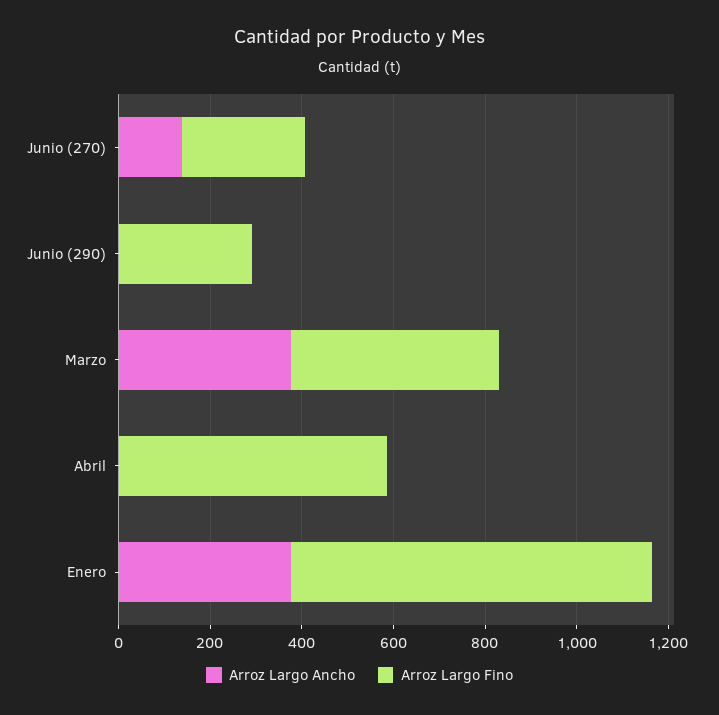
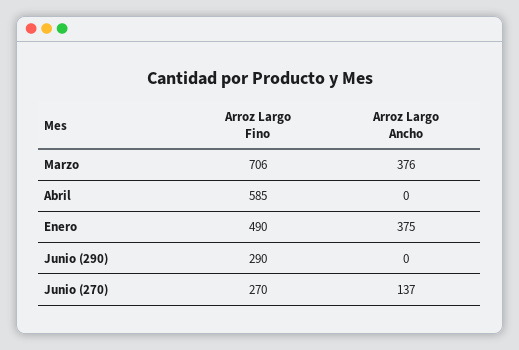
Arroz Largo Fino, Marzo: 450 -> 706
Arroz Largo Fino, Enero: 800 -> 490

